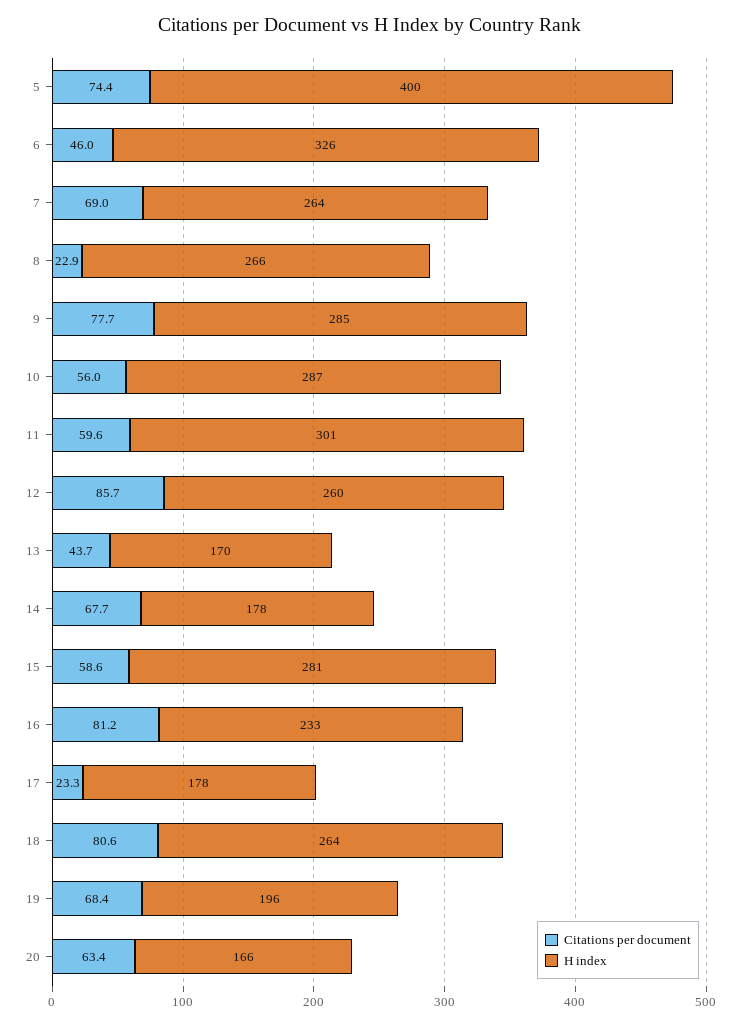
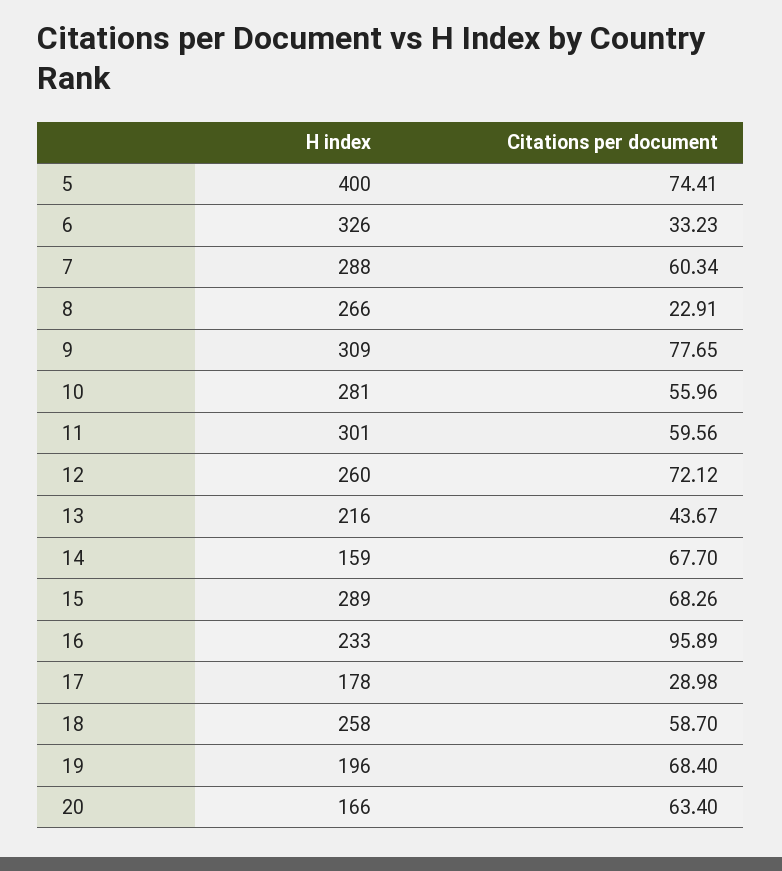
Citations per document, 6: 46 -> 33.23
Citations per document, 7: 69 -> 60.34
H index, 7: 264 -> 288
H index, 9: 285 -> 309
H index, 10: 287 -> 281
Citations per document, 12: 85.7 -> 72.12
H index, 13: 170 -> 216
H index, 14: 178 -> 159
Citations per document, 15: 58.6 -> 68.26
H index, 15: 281 -> 289
Citations per document, 16: 81.2 -> 95.89
Citations per document, 17: 23.3 -> 28.98
Citations per document, 18: 80.6 -> 58.7
H index, 18: 264 -> 258

